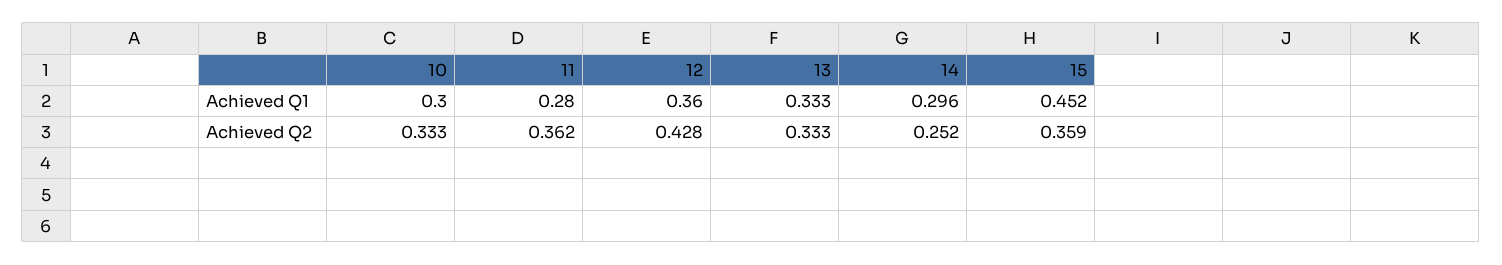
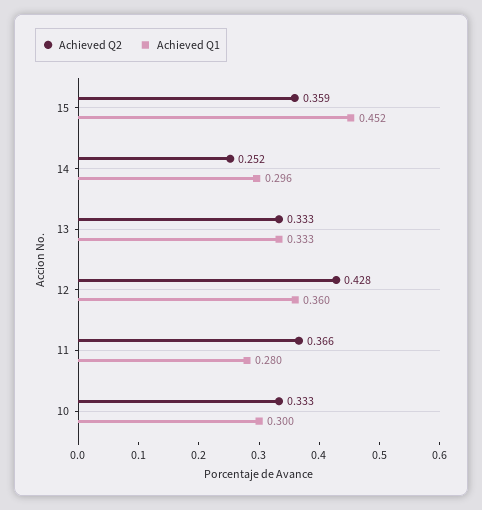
Achieved Q2, 11: 0.362 -> 0.366

